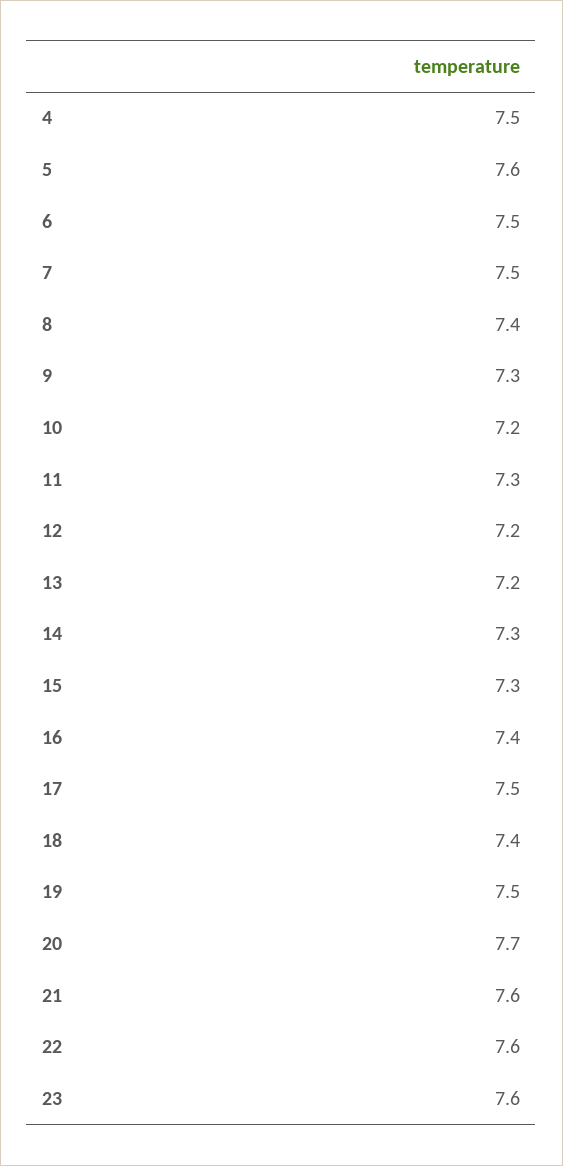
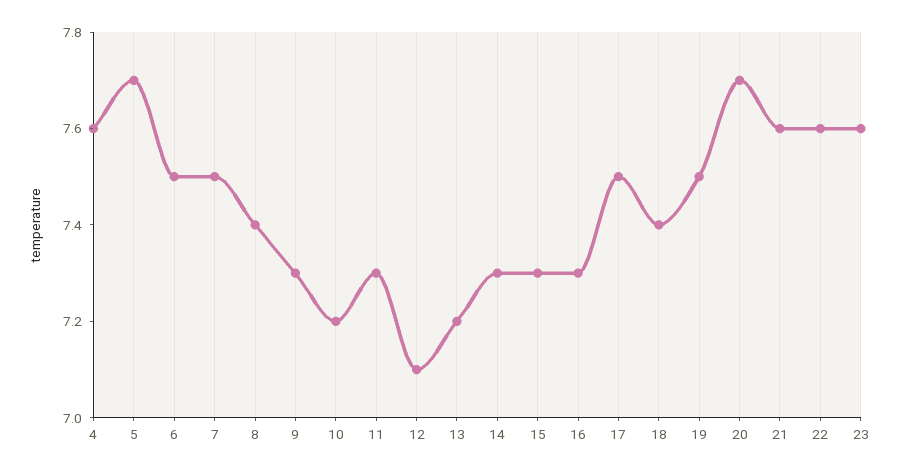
4: 7.5 -> 7.6
5: 7.6 -> 7.7
12: 7.2 -> 7.1
16: 7.4 -> 7.3

